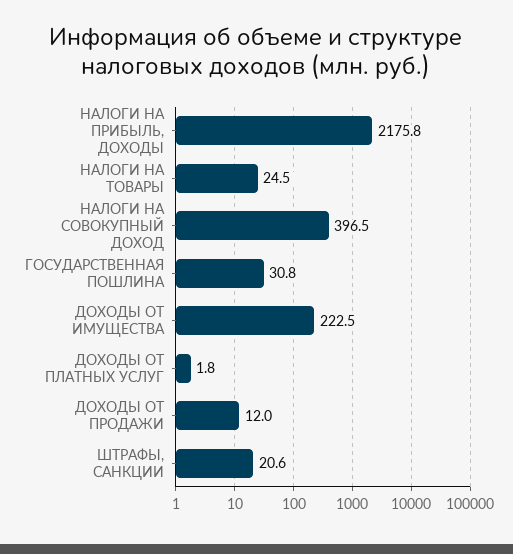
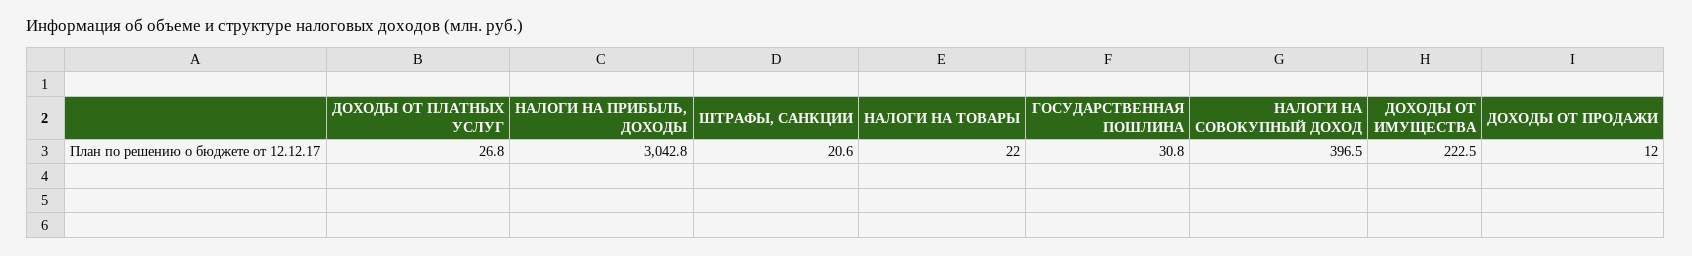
НАЛОГИ НА ПРИБЫЛЬ, ДОХОДЫ: 2175.8 -> 3042.8
НАЛОГИ НА ТОВАРЫ: 24.5 -> 22
ДОХОДЫ ОТ ПЛАТНЫХ УСЛУГ: 1.8 -> 26.8

